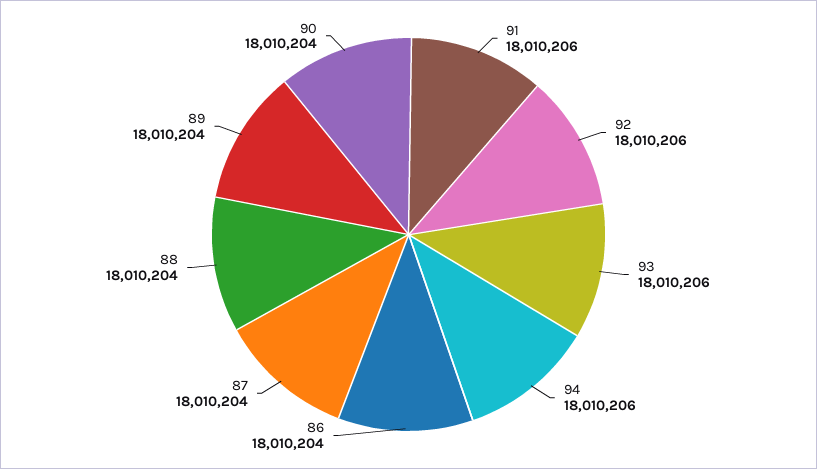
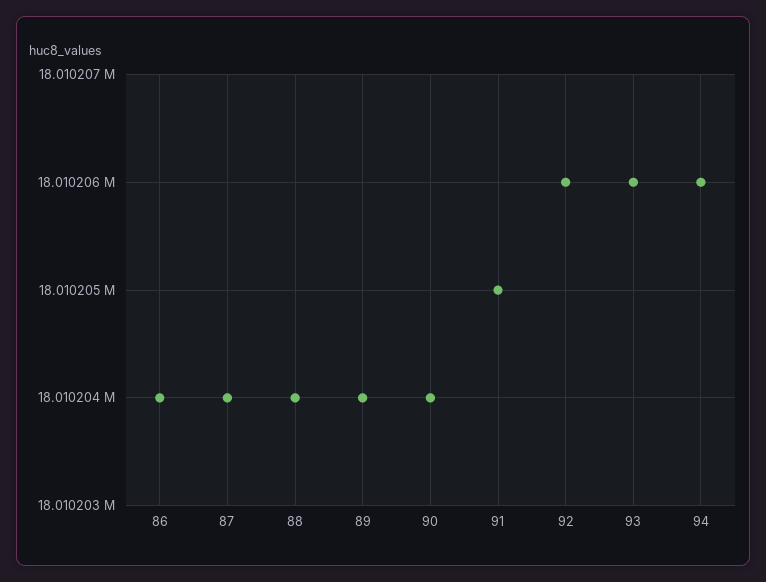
91: 18010206 -> 18010205

